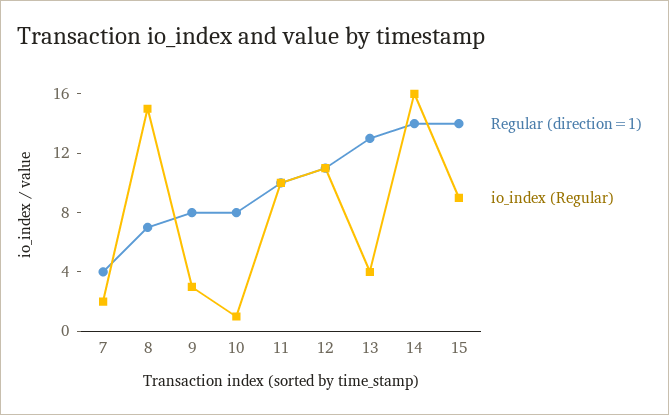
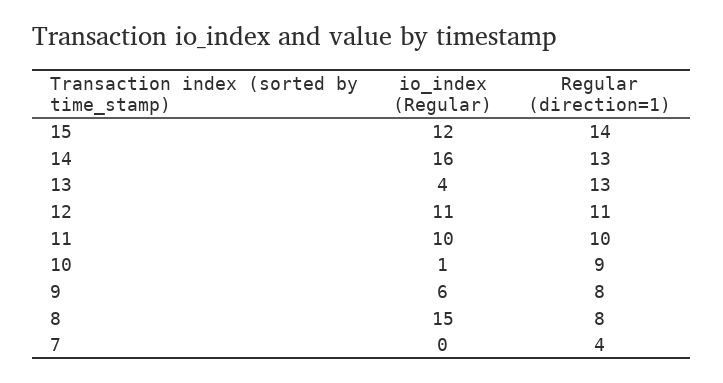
io_index (Regular), 7: 2 -> 0
Regular (direction=1), 8: 7 -> 8
io_index (Regular), 9: 3 -> 6
Regular (direction=1), 10: 8 -> 9
Regular (direction=1), 14: 14 -> 13
io_index (Regular), 15: 9 -> 12

